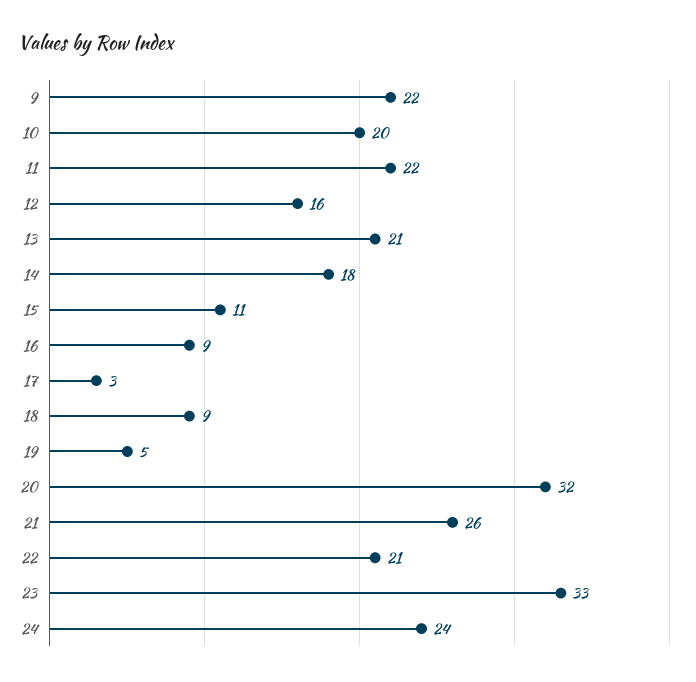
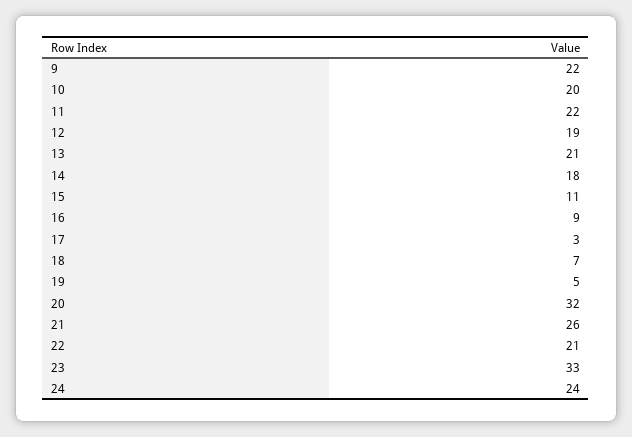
12: 16 -> 19
18: 9 -> 7

